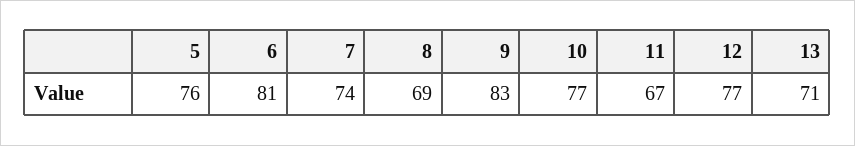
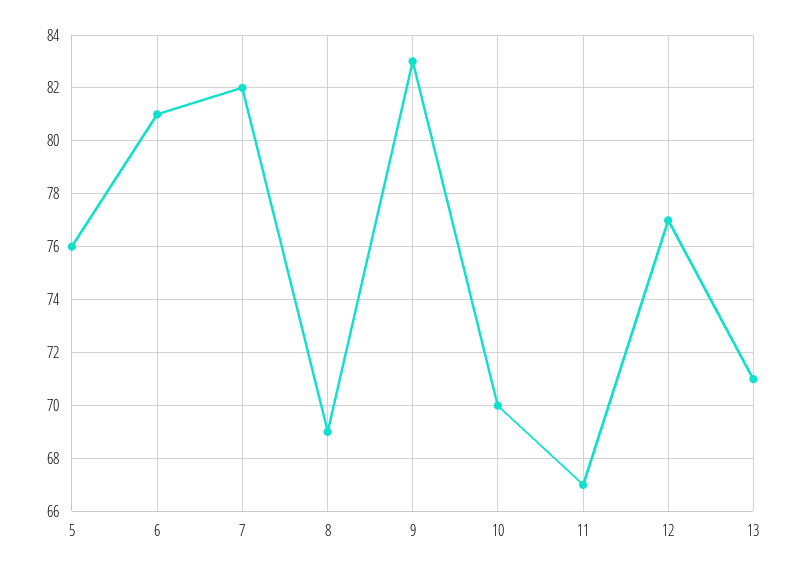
7: 74 -> 82
10: 77 -> 70

